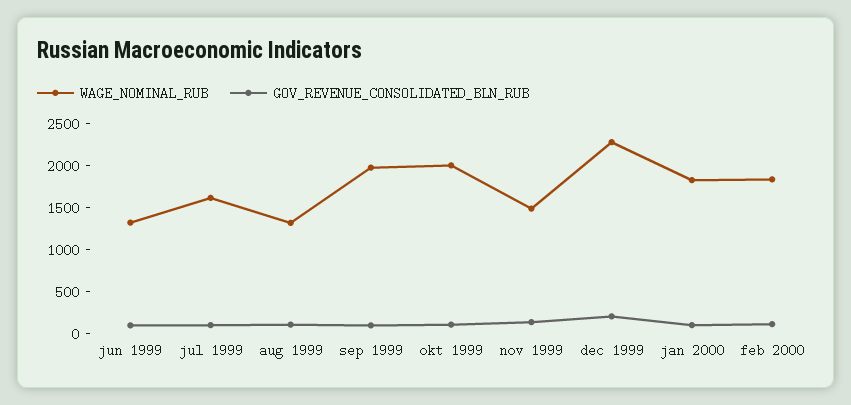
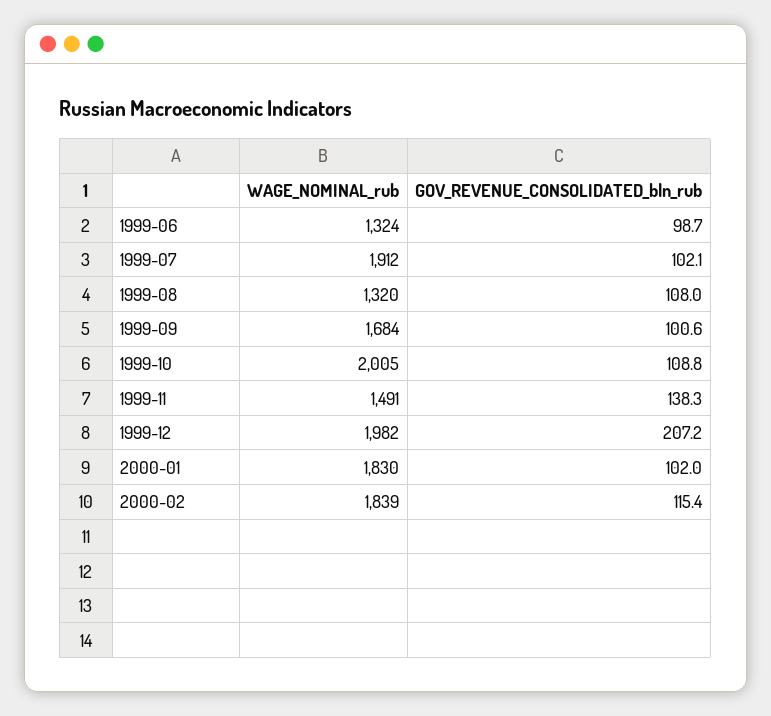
WAGE_NOMINAL_RUB, jul 1999: 1600 -> 1912
WAGE_NOMINAL_RUB, sep 1999: 2000 -> 1684
WAGE_NOMINAL_RUB, dec 1999: 2300 -> 1982

